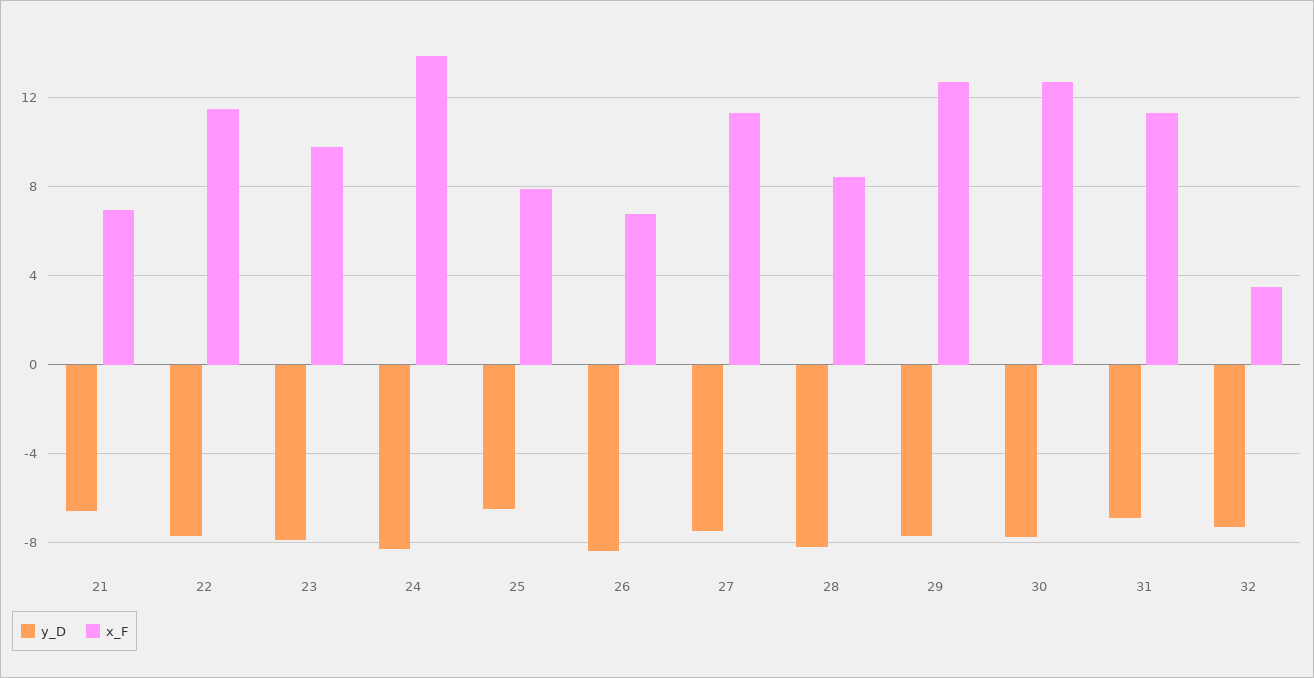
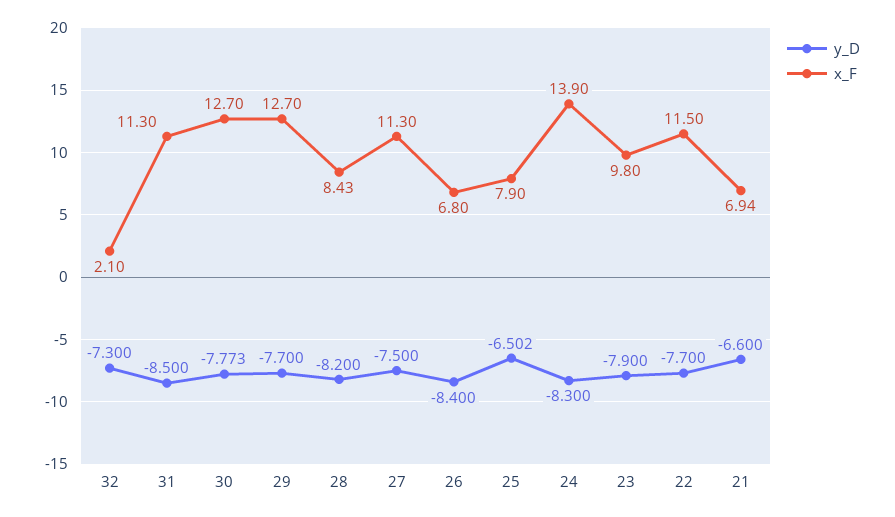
y_D, 31: -7 -> -8.5
x_F, 32: 3.5 -> 2.1

